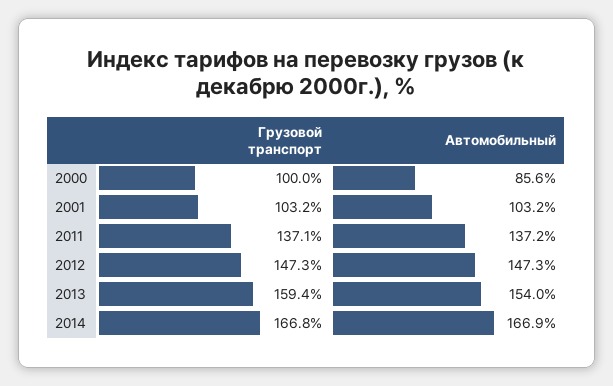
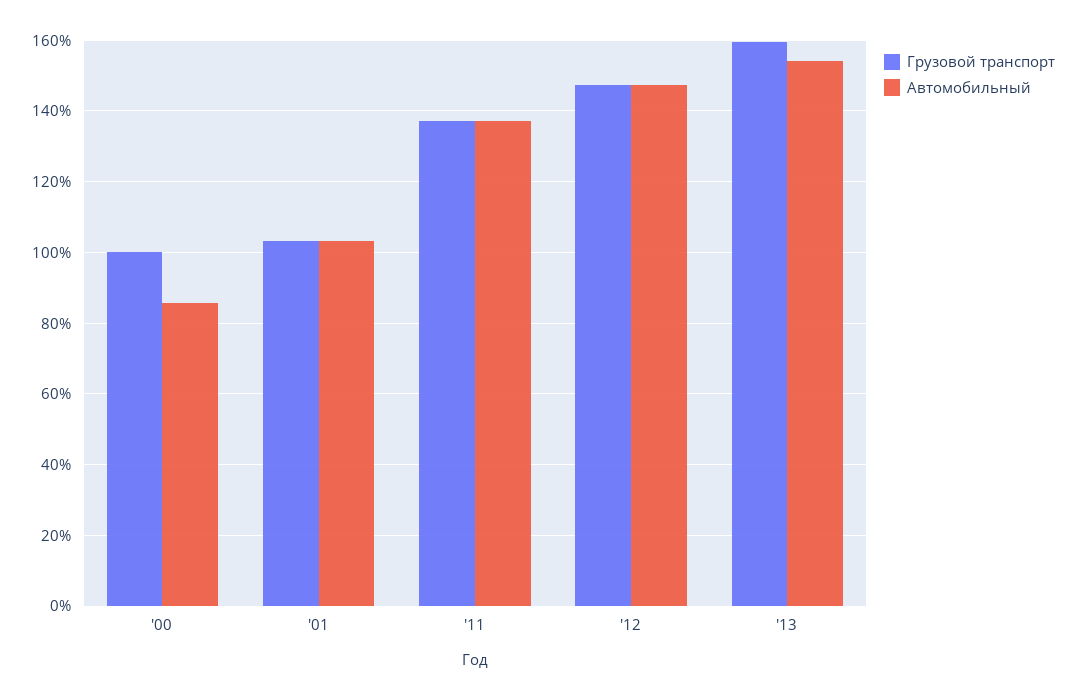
Грузовой транспорт, 2014: 166.8 -> none
Автомобильный, 2014: 166.9 -> none

